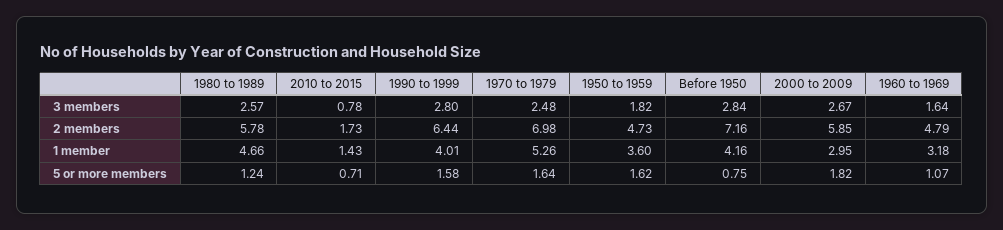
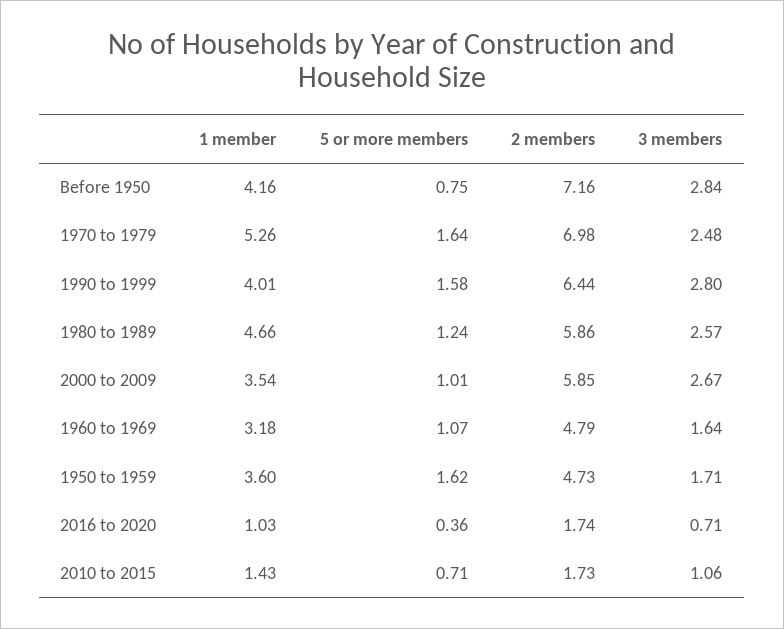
2010 to 2015, 3 members: 0.78 -> 1.06
1950 to 1959, 3 members: 1.82 -> 1.71
1980 to 1989, 2 members: 5.78 -> 5.86
2000 to 2009, 1 member: 2.95 -> 3.54
2000 to 2009, 5 or more members: 1.82 -> 1.01
2016 to 2020, 1 member: none -> 1.03
2016 to 2020, 5 or more members: none -> 0.36
2016 to 2020, 2 members: none -> 1.74
2016 to 2020, 3 members: none -> 0.71

